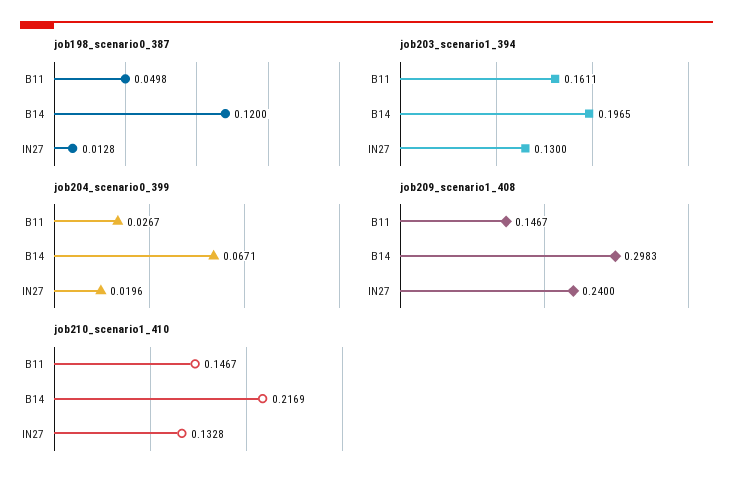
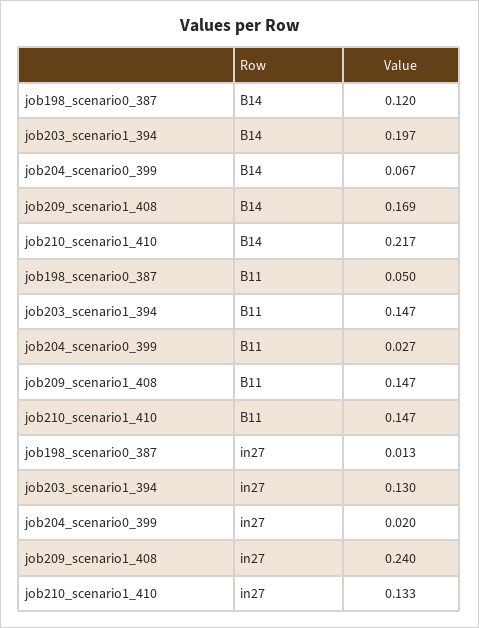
job203_scenario1_394, B11: 0.1611 -> 0.147
job209_scenario1_408, B14: 0.2983 -> 0.169

